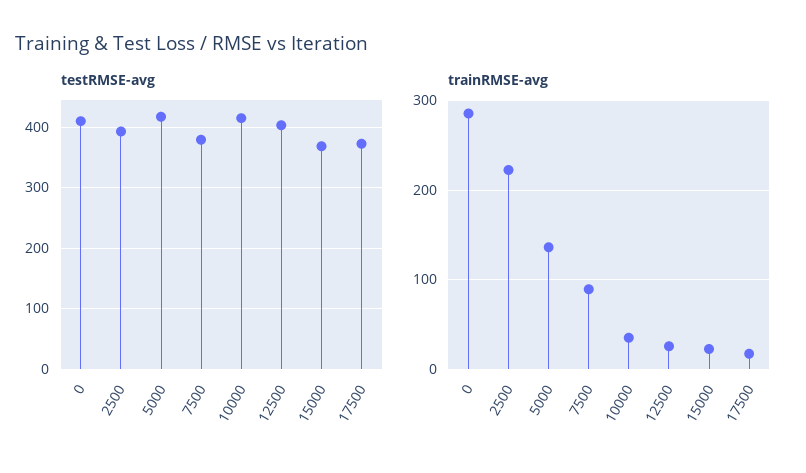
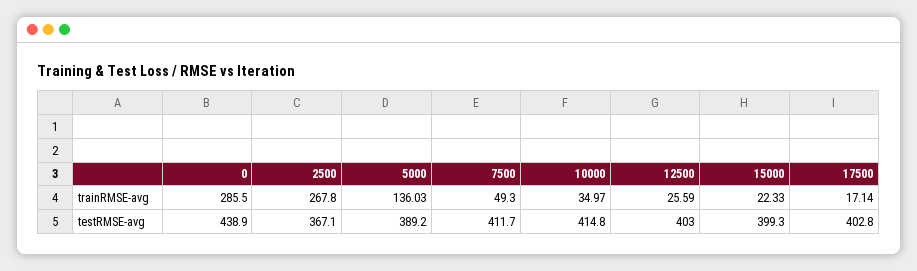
testRMSE-avg, 0: 410 -> 438.9
testRMSE-avg, 2500: 390 -> 367.1
testRMSE-avg, 5000: 420 -> 389.2
testRMSE-avg, 7500: 380 -> 411.7
testRMSE-avg, 15000: 370 -> 399.3
testRMSE-avg, 17500: 370 -> 402.8
trainRMSE-avg, 2500: 220 -> 267.8
trainRMSE-avg, 7500: 90 -> 49.3

